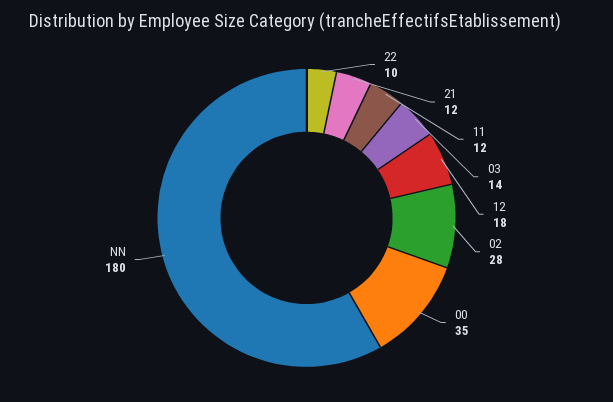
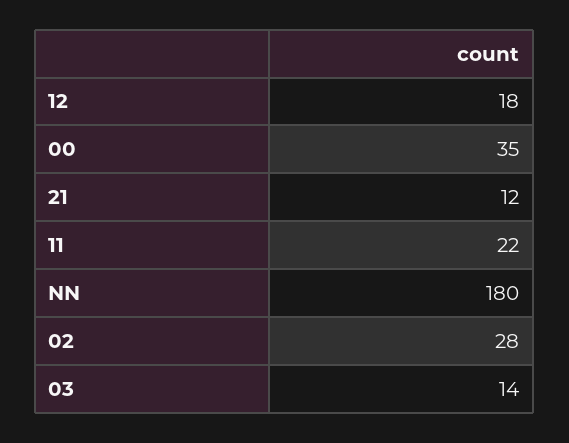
22: 10 -> none
11: 12 -> 22

